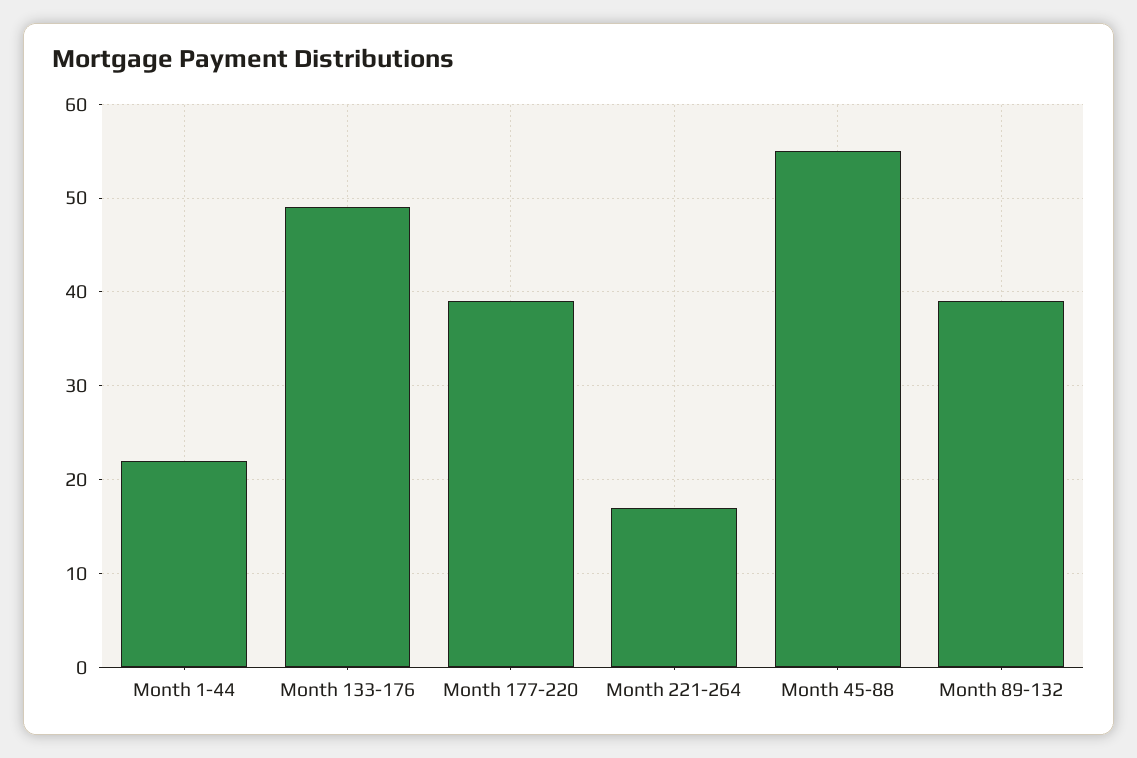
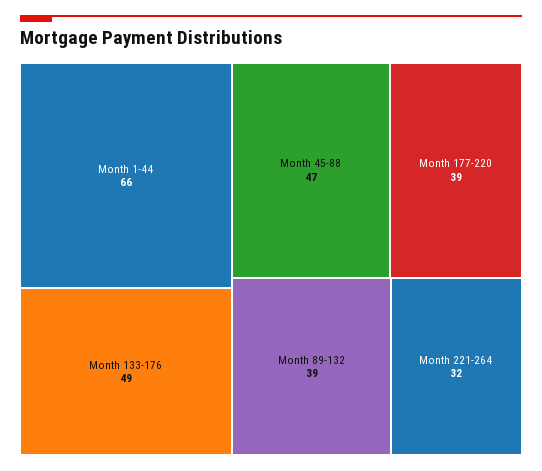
Month 1-44: 22 -> 66
Month 221-264: 17 -> 32
Month 45-88: 55 -> 47

